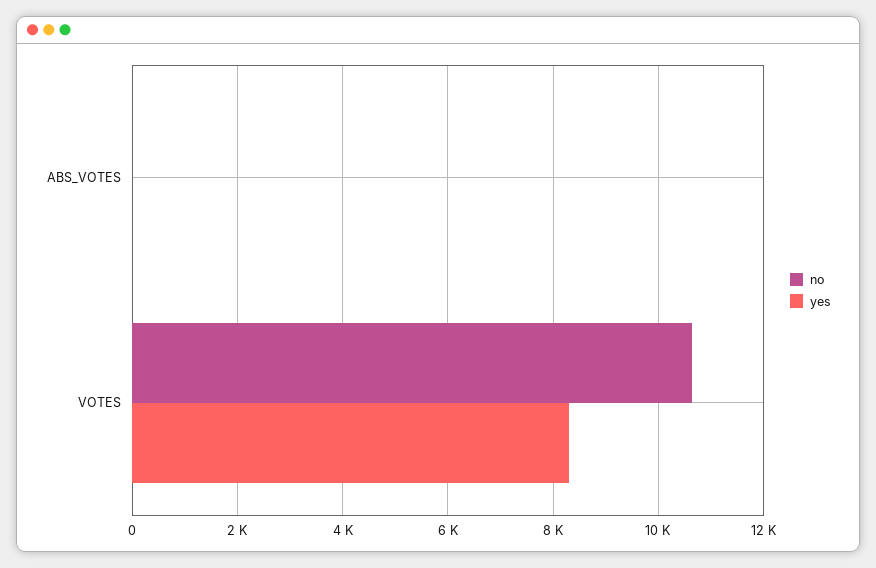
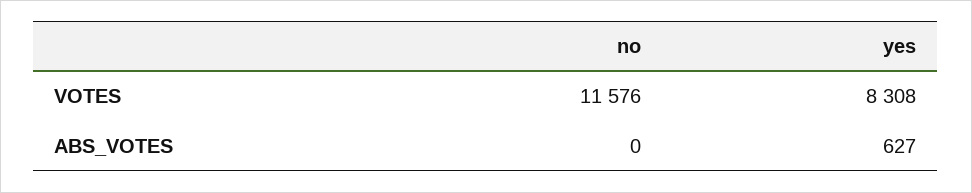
yes, ABS_VOTES: 0 -> 627
no, VOTES: 10600 -> 11576

